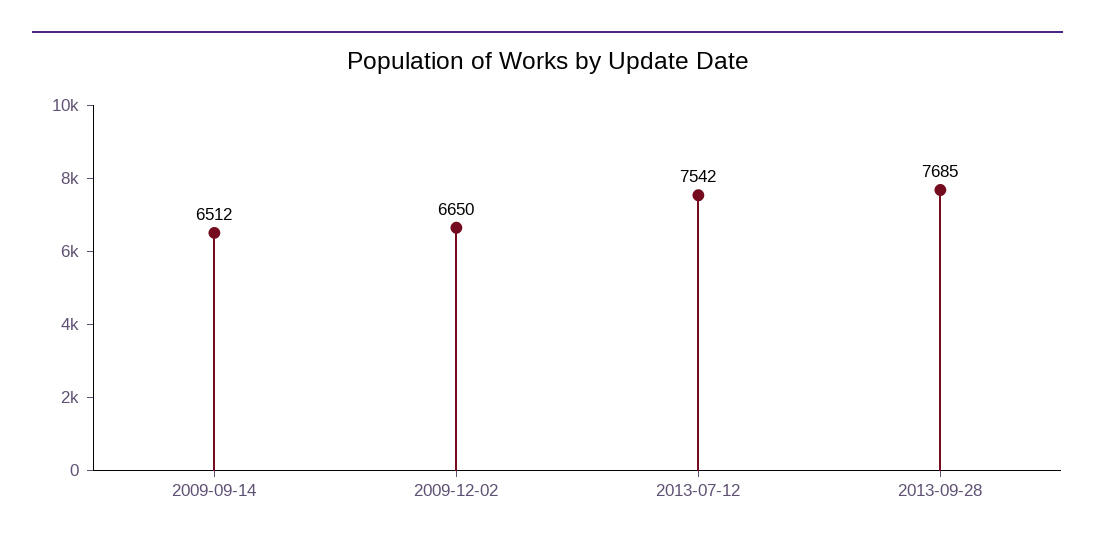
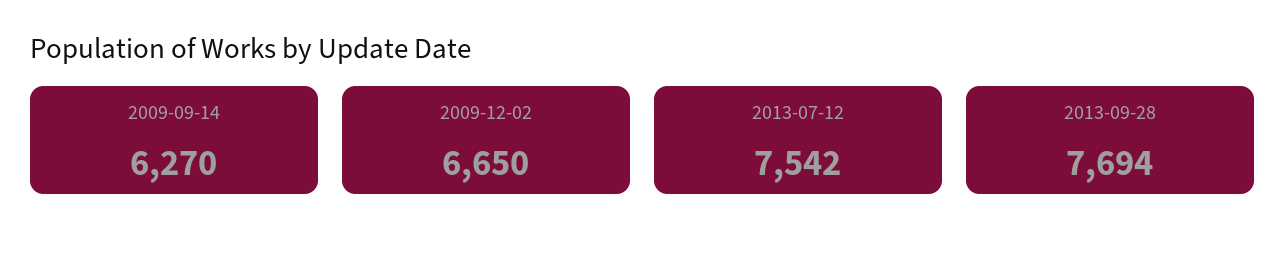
2009-09-14: 6512 -> 6270
2013-09-28: 7685 -> 7694

